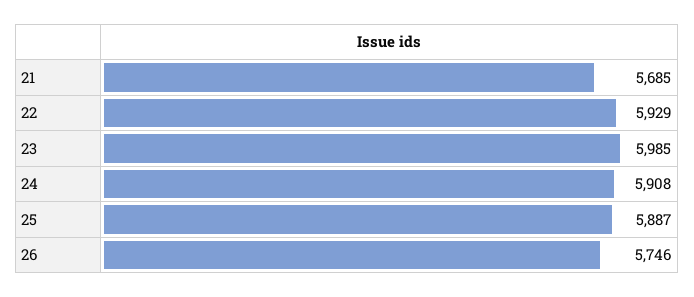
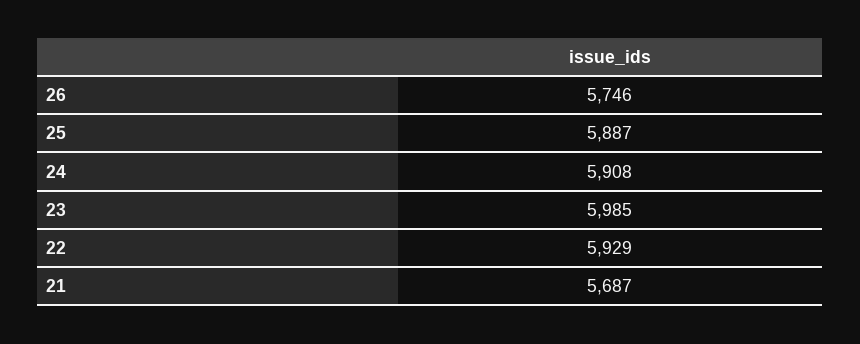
21: 5685 -> 5687

